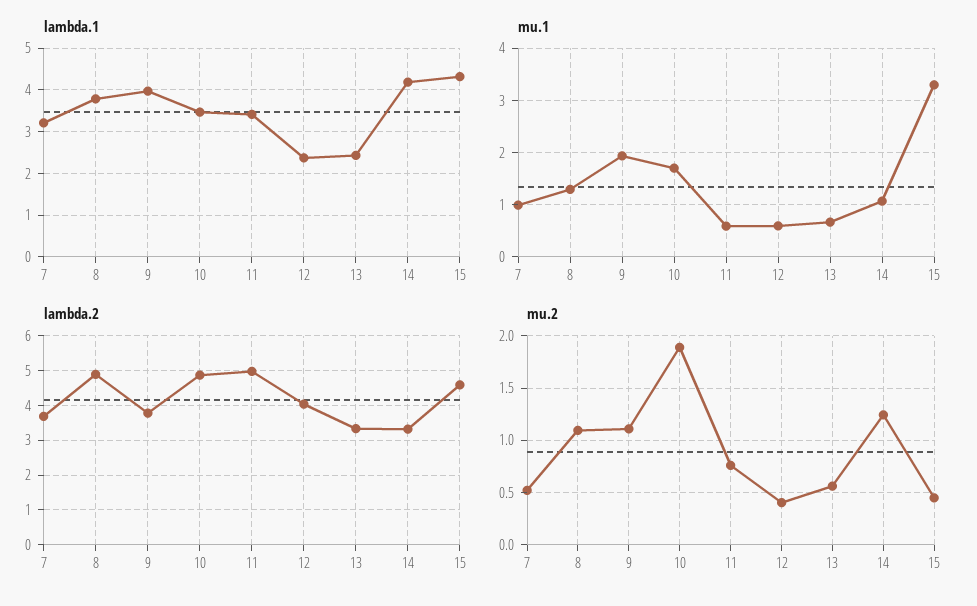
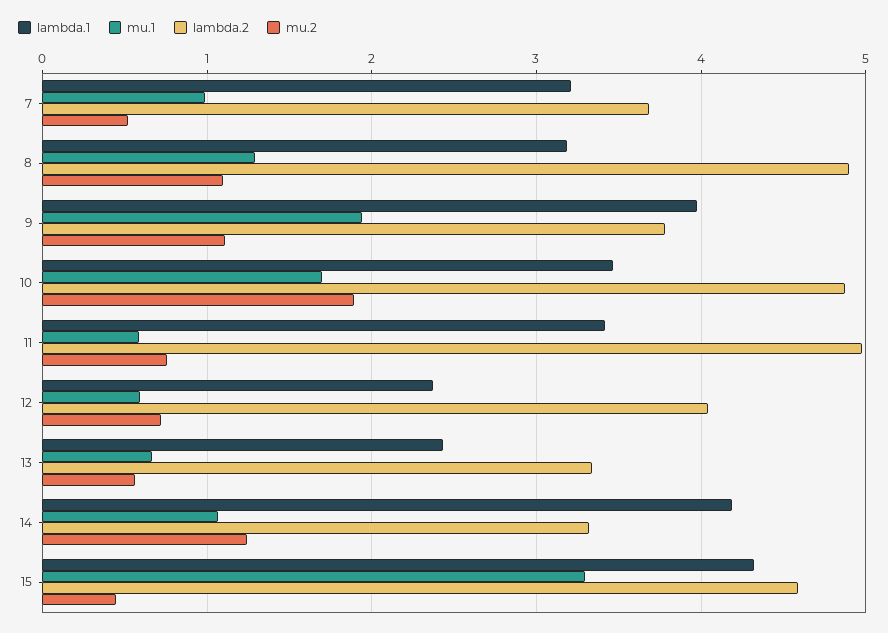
lambda.1, 8: 3.8 -> 3.2
mu.2, 12: 0.4 -> 0.7

